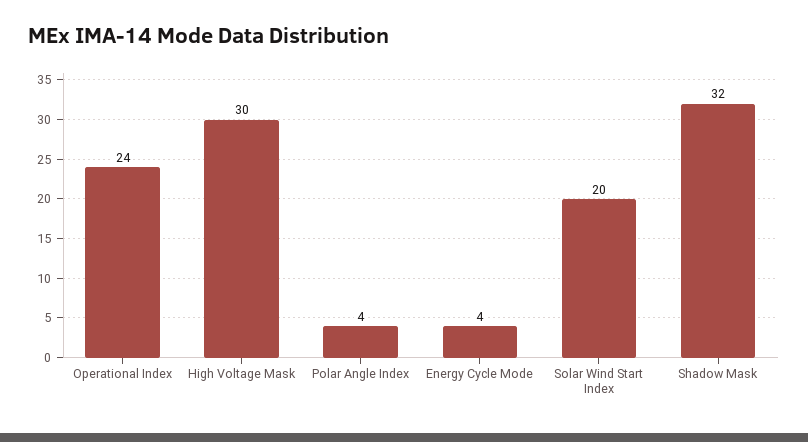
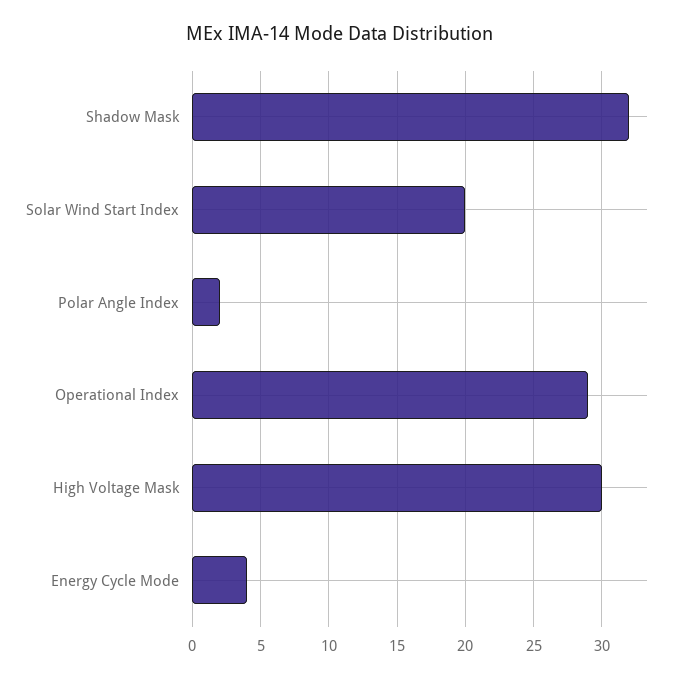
Operational Index: 24 -> 29
Polar Angle Index: 4 -> 2

